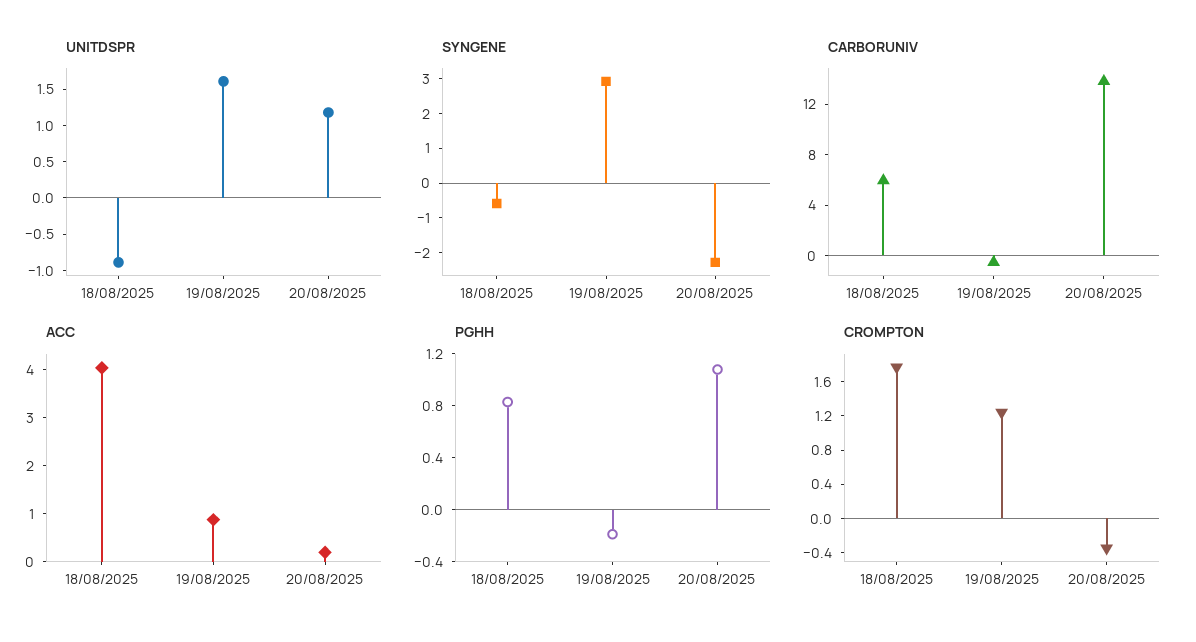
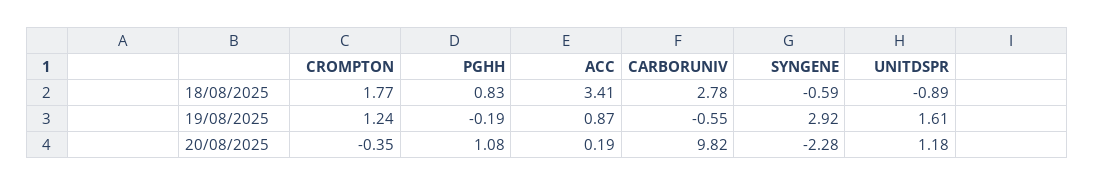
CARBORUNIV, 18/08/2025: 6 -> 2.78
CARBORUNIV, 20/08/2025: 14 -> 9.82
ACC, 18/08/2025: 4 -> 3.41

